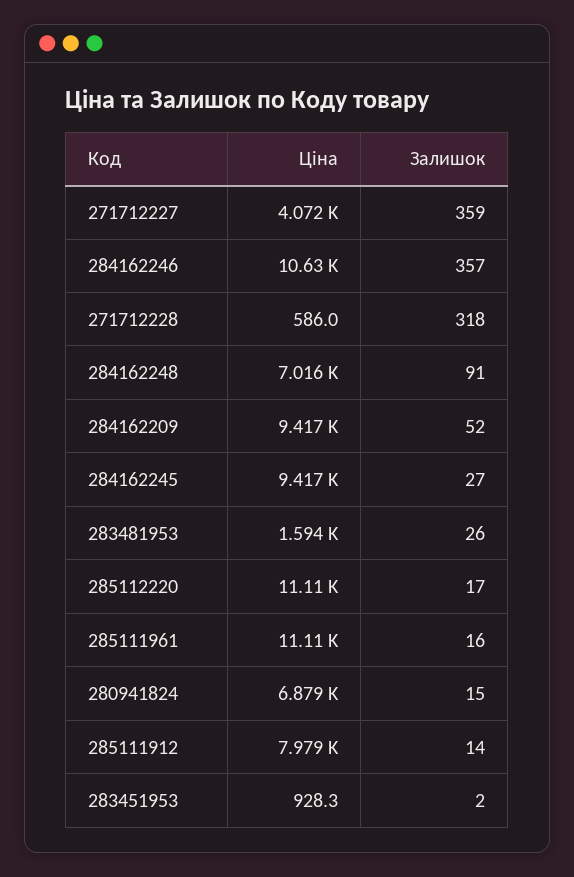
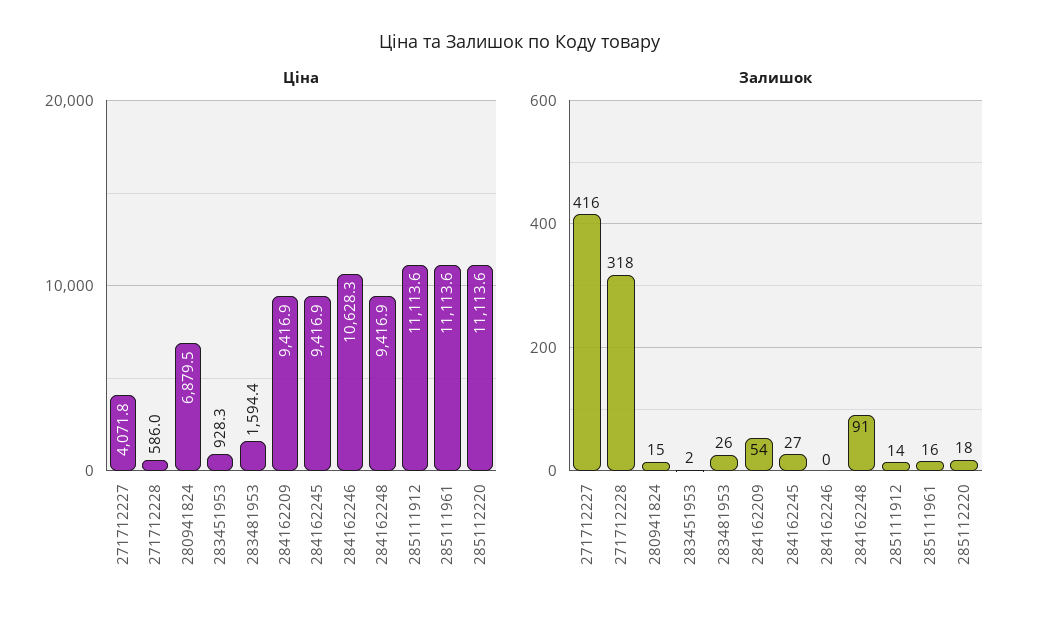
Залишок, 271712227: 359 -> 416
Залишок, 284162246: 357 -> 0
Ціна, 284162248: 7016 -> 9416.9
Залишок, 284162209: 52 -> 54
Залишок, 285112220: 17 -> 18
Ціна, 285111912: 7979 -> 11113.6

